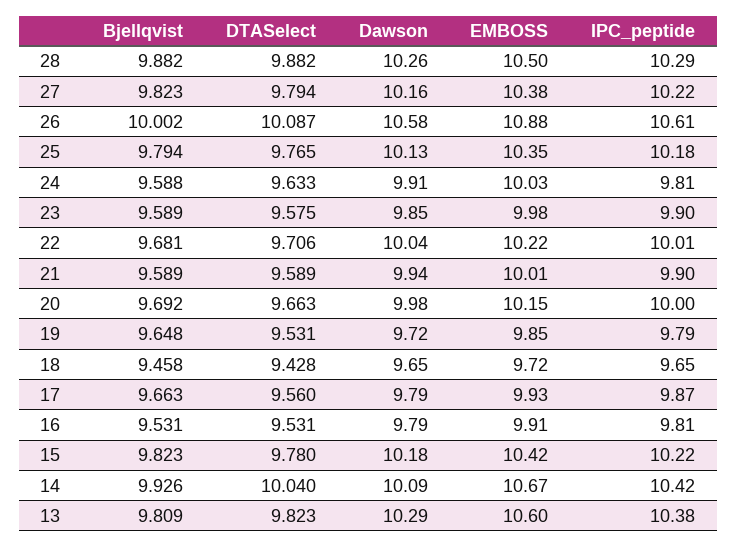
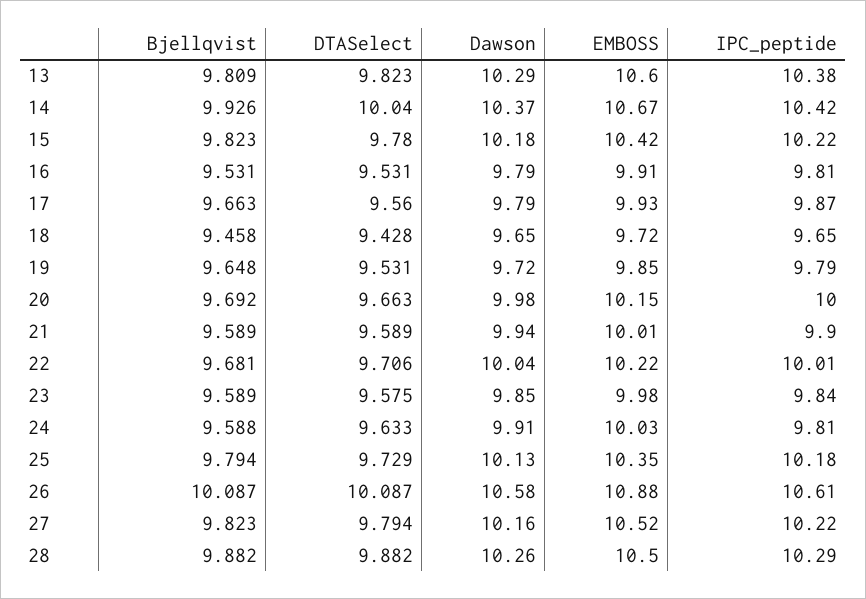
EMBOSS, 27: 10.38 -> 10.52
Bjellqvist, 26: 10.002 -> 10.087
DTASelect, 25: 9.765 -> 9.729
IPC_peptide, 23: 9.9 -> 9.84
Dawson, 14: 10.09 -> 10.37

